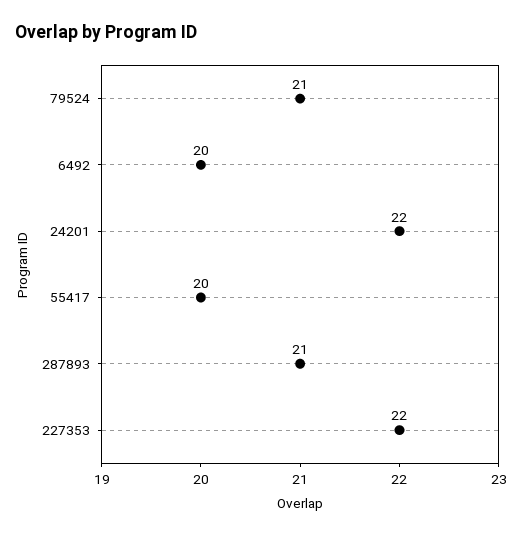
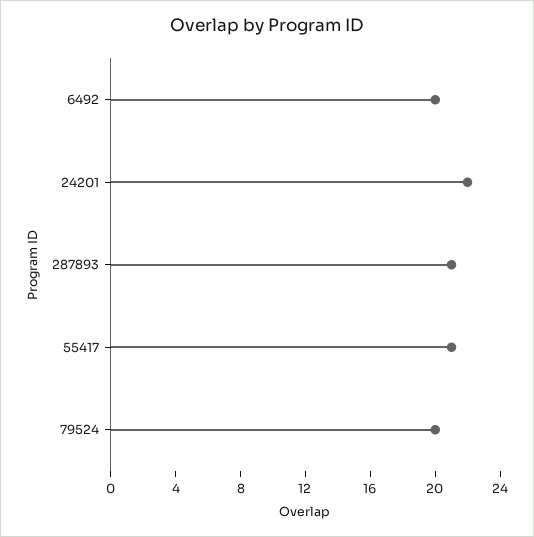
79524: 21 -> 20
55417: 20 -> 21
227353: 22 -> none

